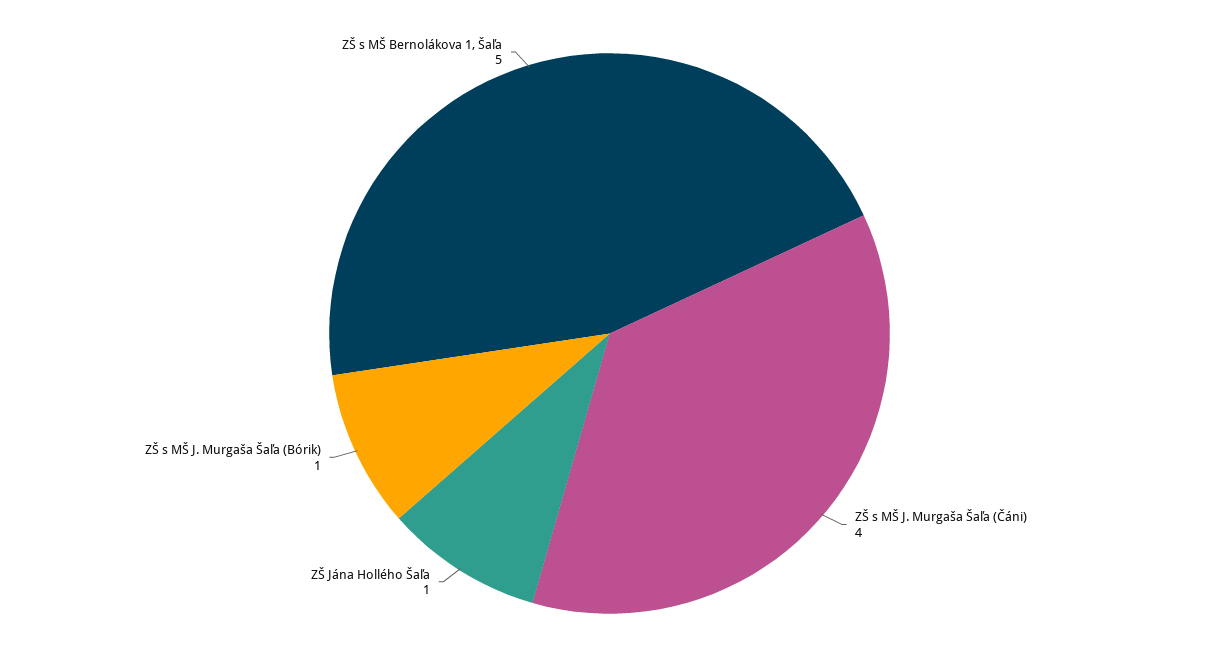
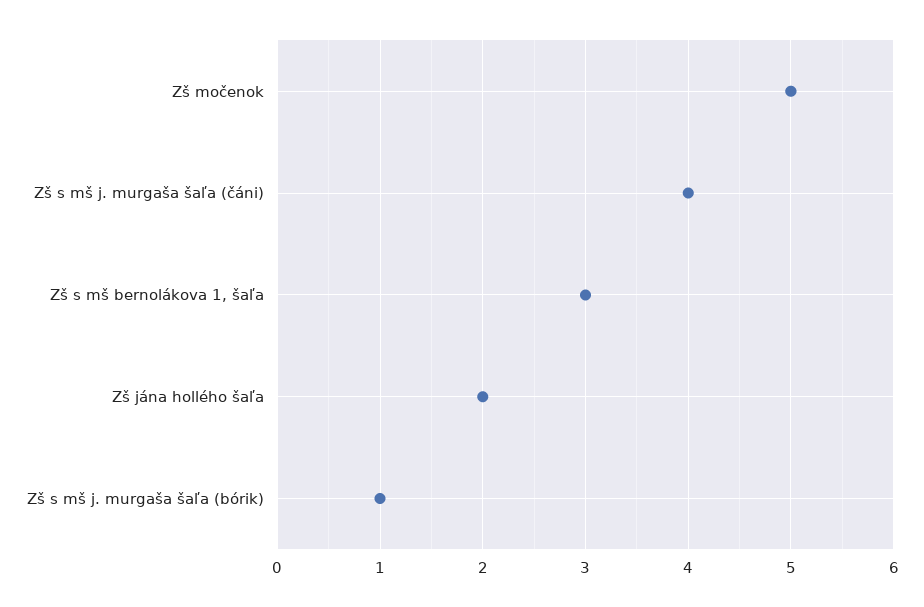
ZŠ Jána Hollého Šaľa: 1 -> 2
ZŠ s MŠ Bernolákova 1, Šaľa: 5 -> 3
Zš močenok: none -> 5

